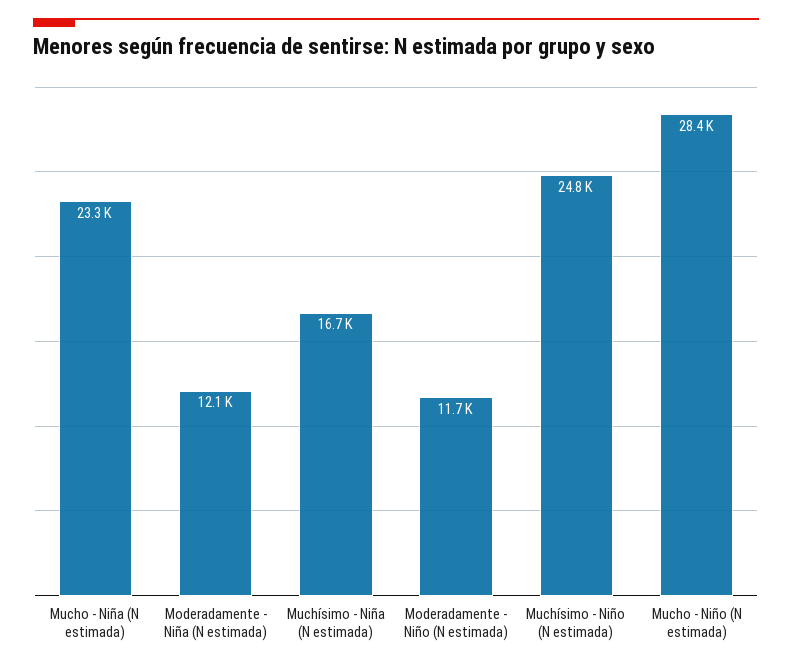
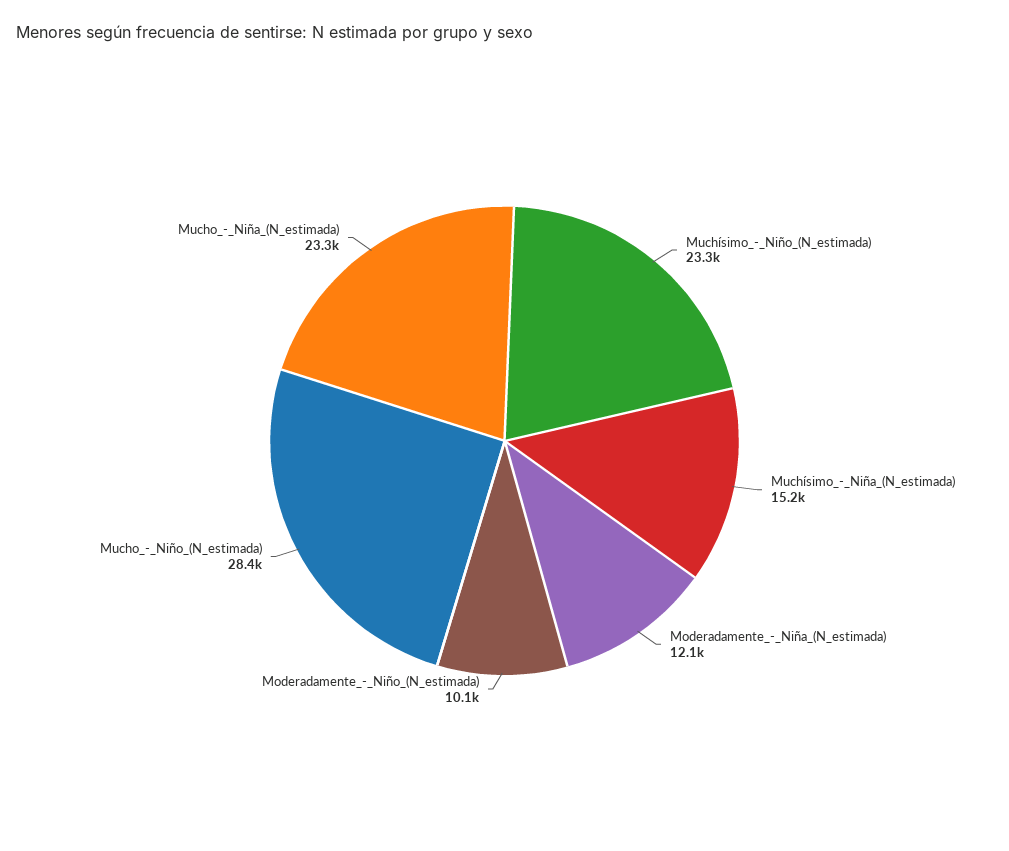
Muchísimo - Niña (N estimada): 16700 -> 15200
Moderadamente - Niño (N estimada): 11700 -> 10100
Muchísimo - Niño (N estimada): 24800 -> 23300

